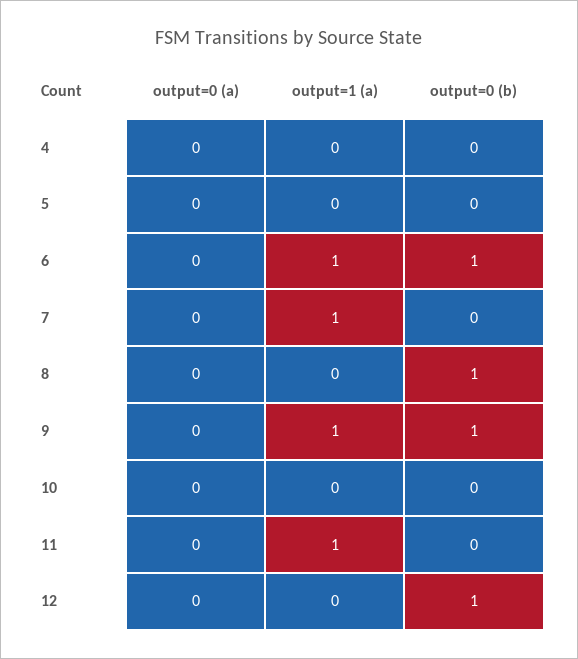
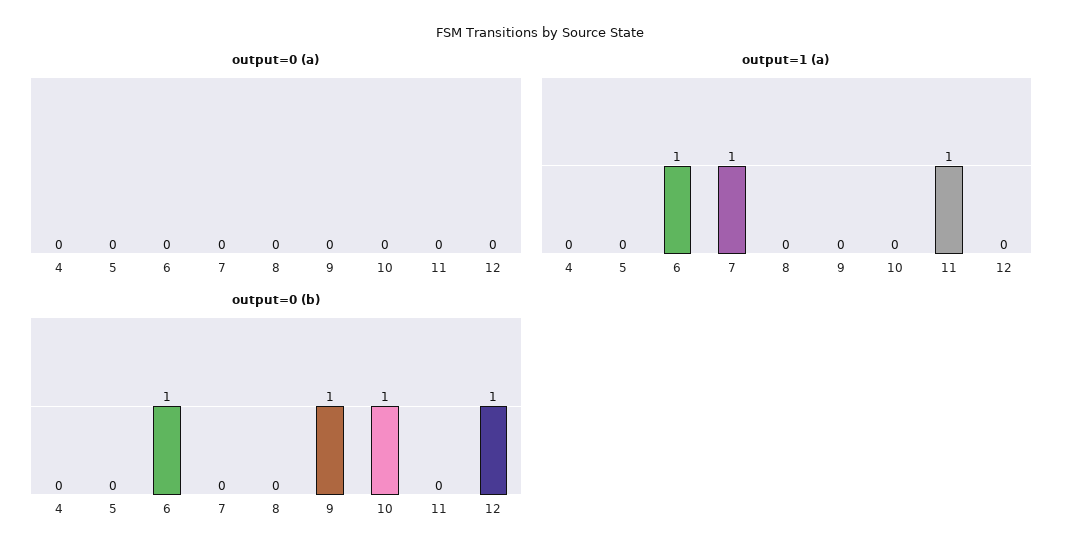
output=0 (b), 8: 1 -> 0
output=1 (a), 9: 1 -> 0
output=0 (b), 10: 0 -> 1

